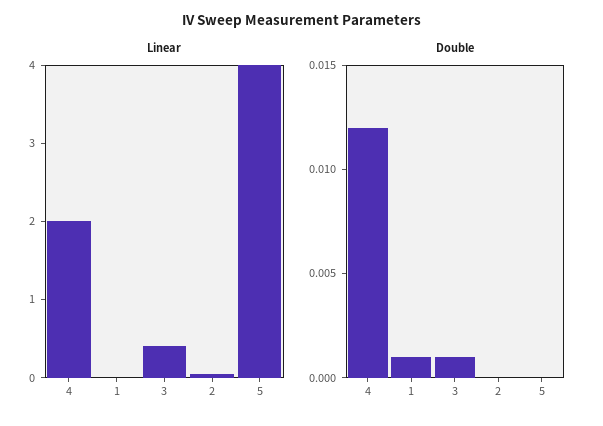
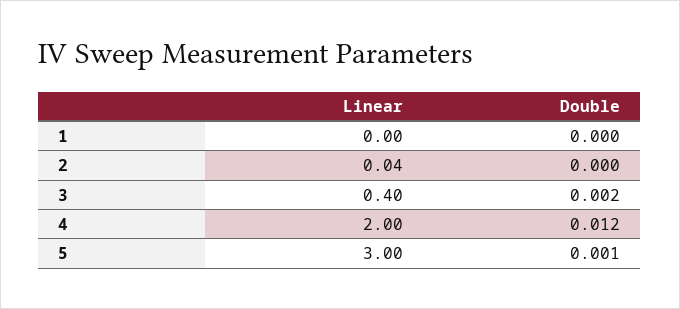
Linear, 5: 4 -> 3
Double, 1: 0.001 -> 0
Double, 3: 0.001 -> 0.002
Double, 5: 0 -> 0.001

